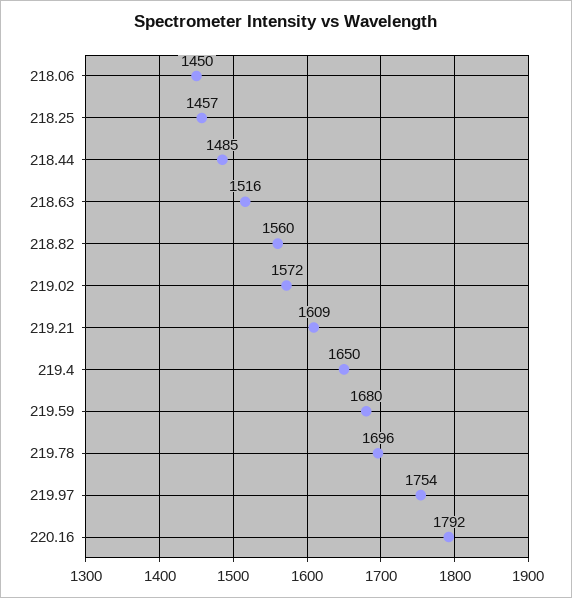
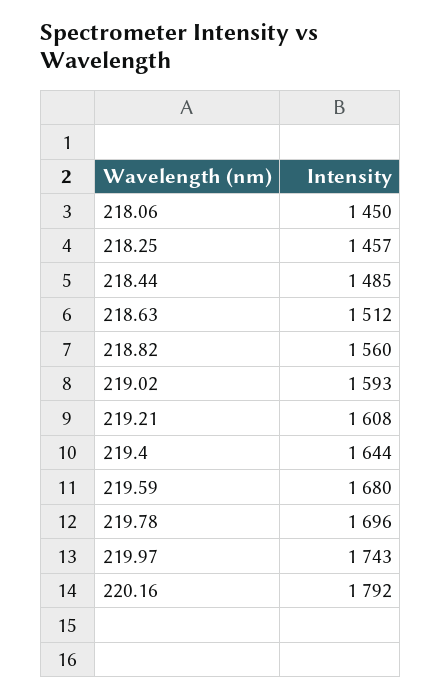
218.63: 1516 -> 1512
219.02: 1572 -> 1593
219.21: 1609 -> 1608
219.4: 1650 -> 1644
219.97: 1754 -> 1743

